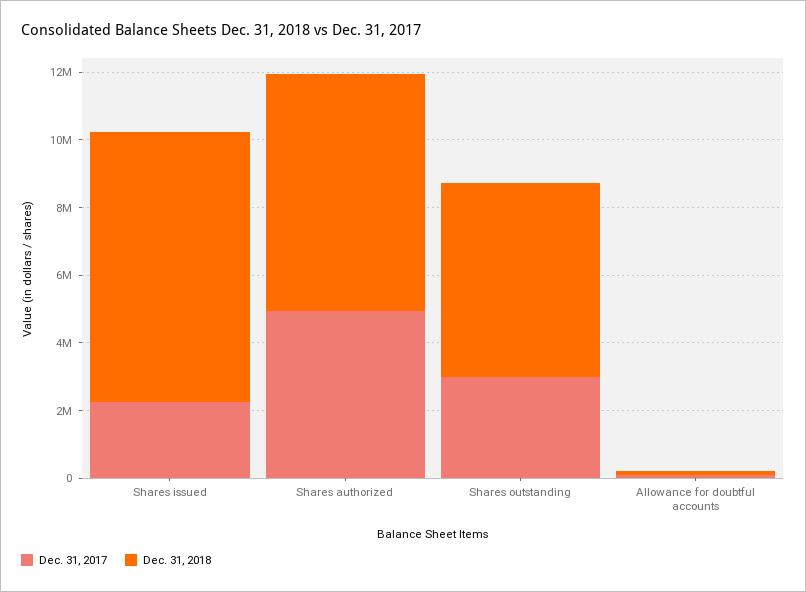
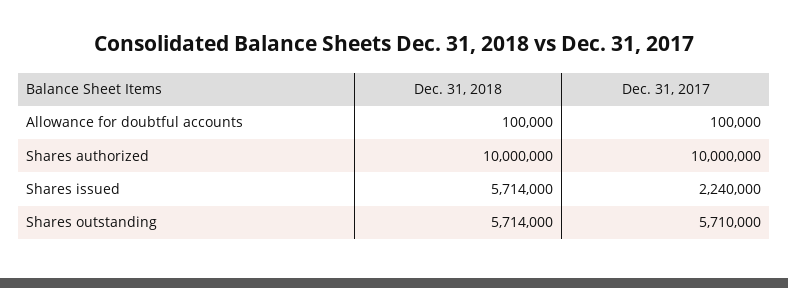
Dec. 31, 2018, Shares issued: 8000000 -> 5714000
Dec. 31, 2017, Shares authorized: 5000000 -> 10000000
Dec. 31, 2018, Shares authorized: 7000000 -> 10000000
Dec. 31, 2017, Shares outstanding: 3000000 -> 5710000

